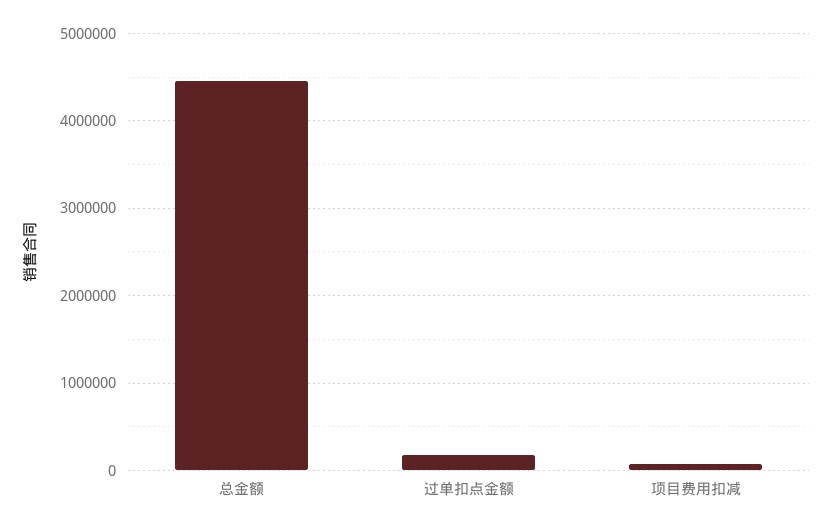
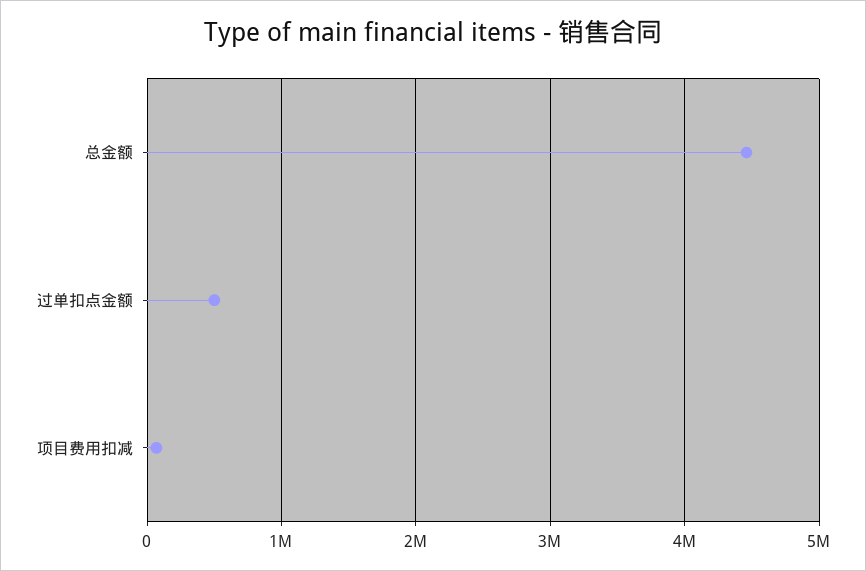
过单扣点金额: 200000 -> 500000

